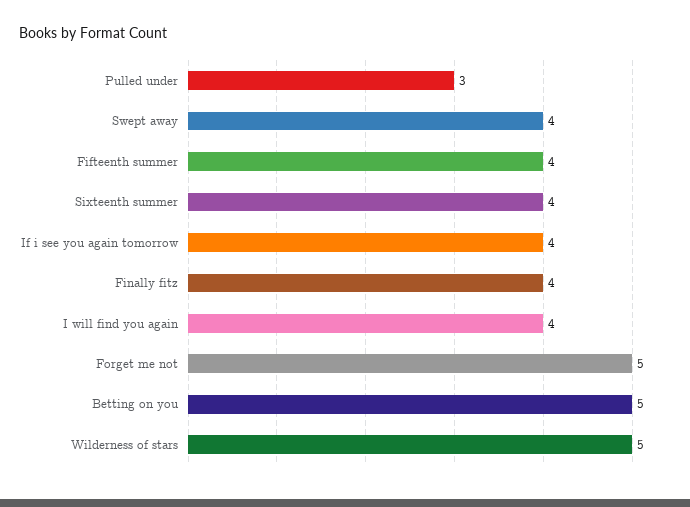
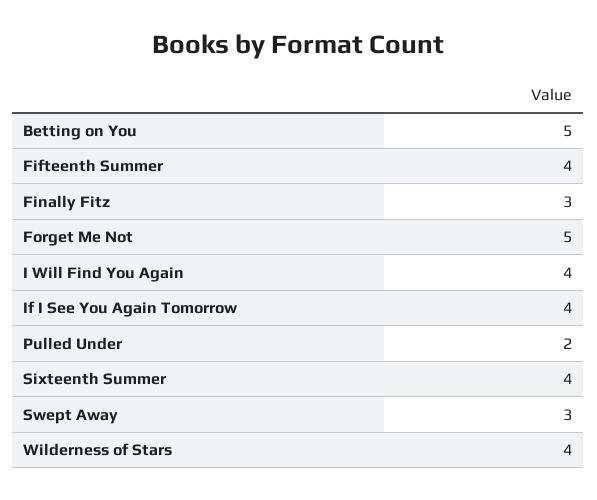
Pulled under: 3 -> 2
Swept away: 4 -> 3
Finally fitz: 4 -> 3
Wilderness of stars: 5 -> 4

